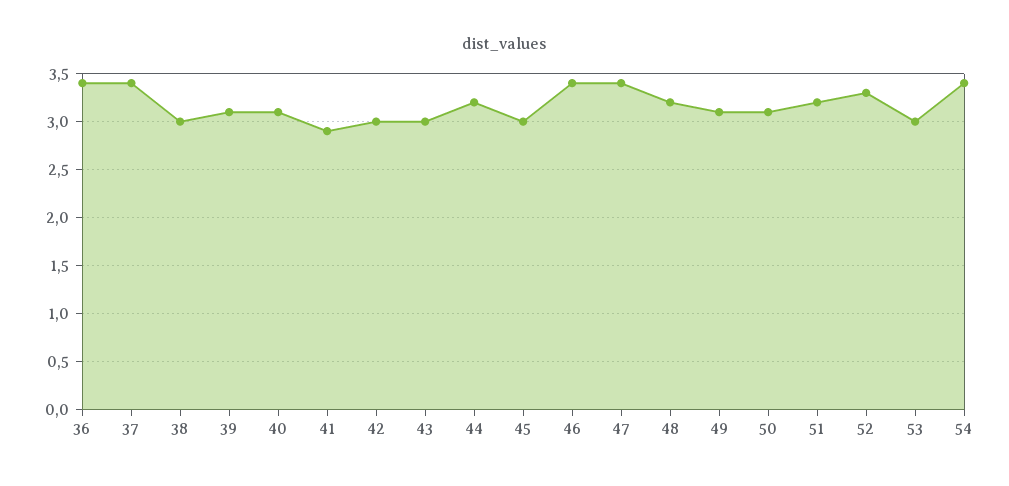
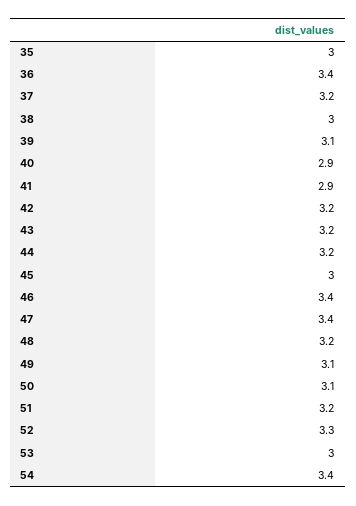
37: 3.4 -> 3.2
40: 3.1 -> 2.9
42: 3 -> 3.2
43: 3 -> 3.2
35: none -> 3

